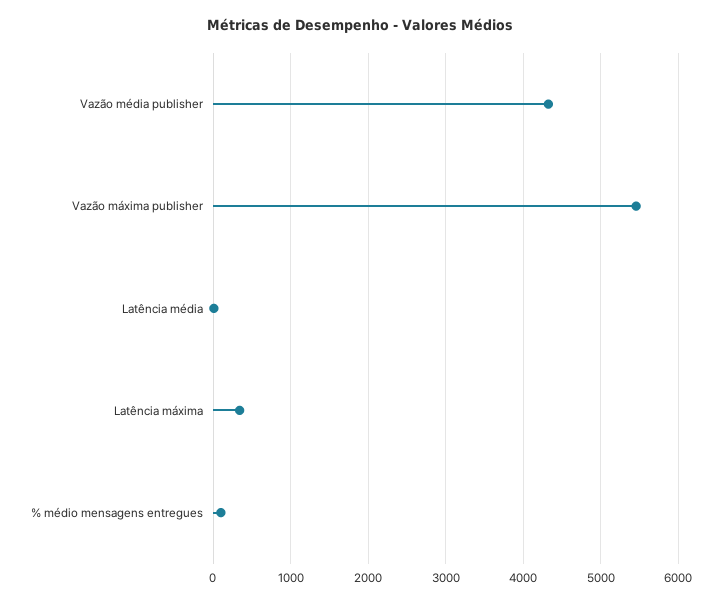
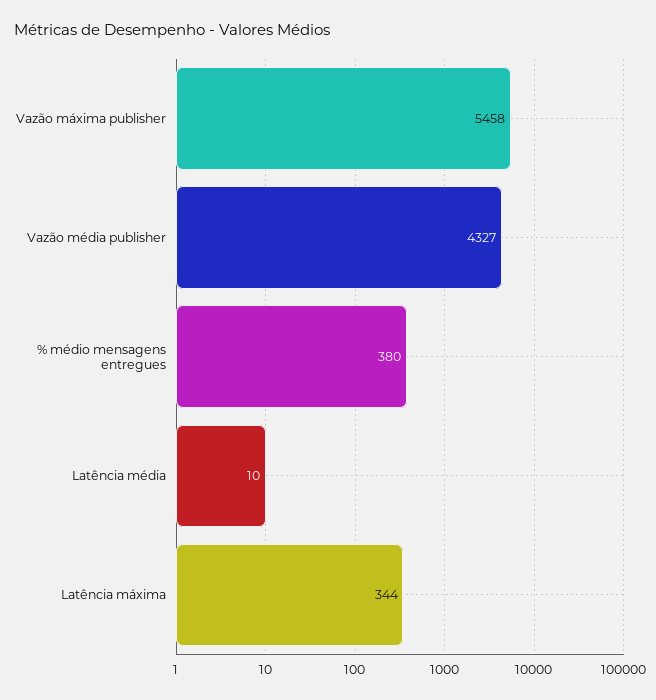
% médio mensagens entregues: 100 -> 380

